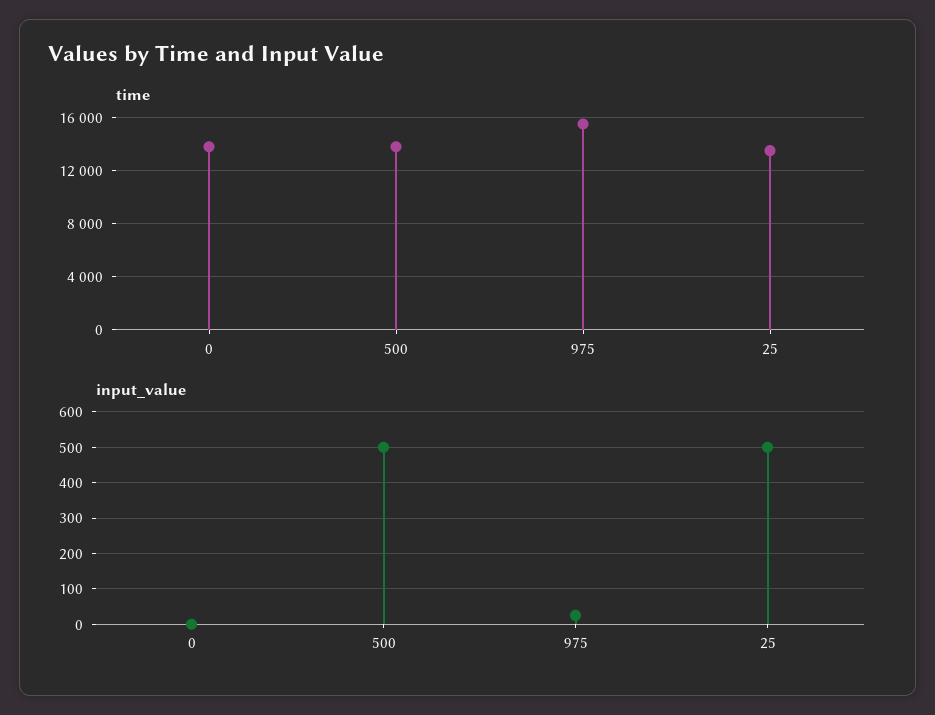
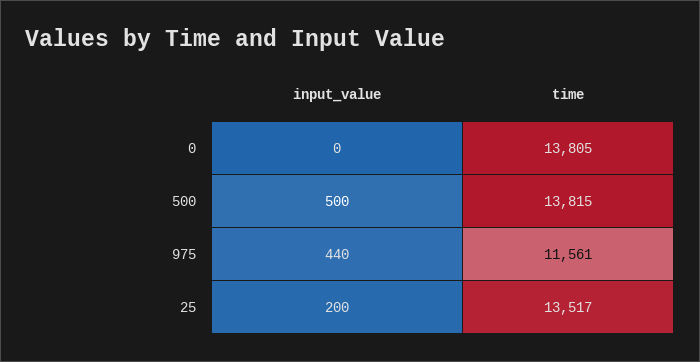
time, 975: 15500 -> 11561
input_value, 975: 20 -> 440
input_value, 25: 500 -> 200

